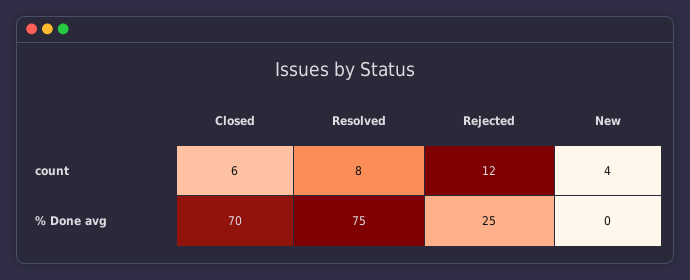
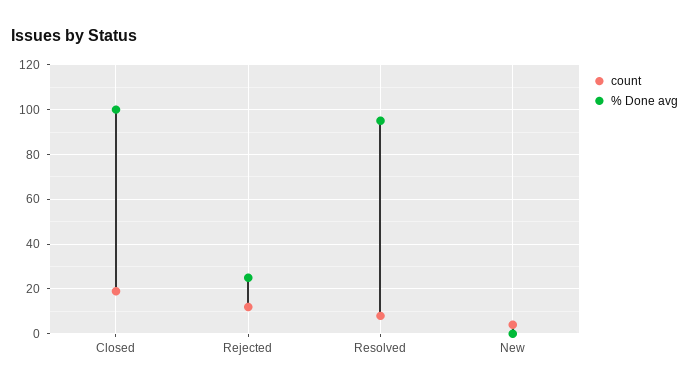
count, Closed: 6 -> 20
% Done avg, Closed: 70 -> 100
% Done avg, Resolved: 75 -> 95

